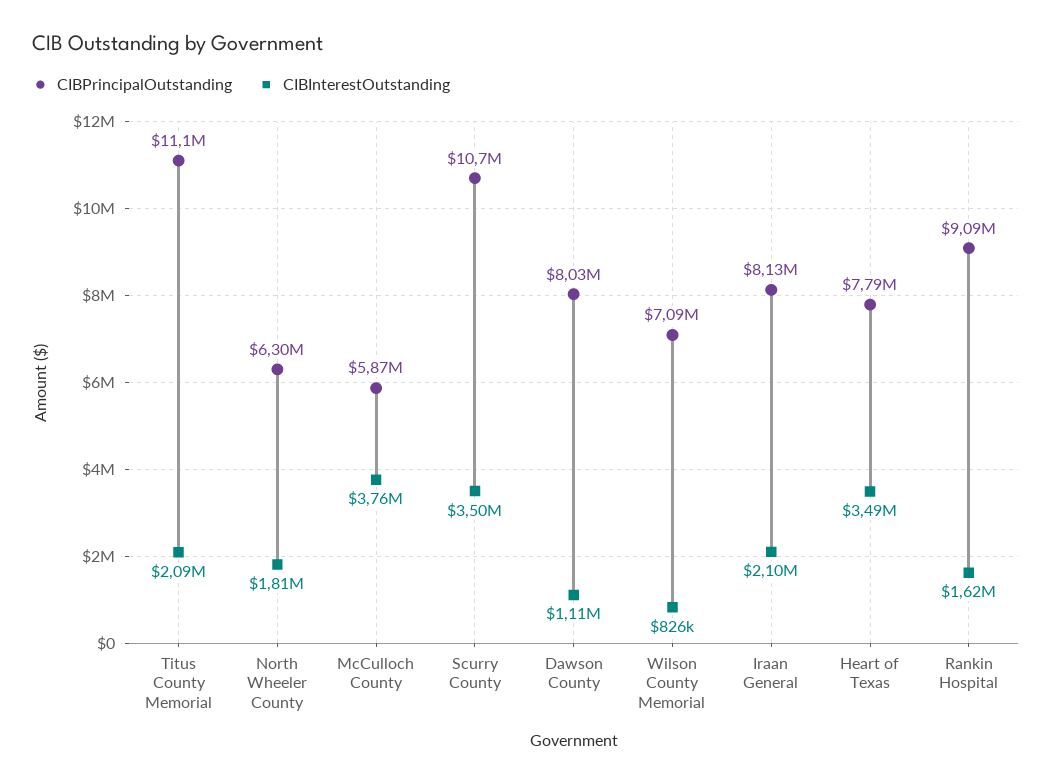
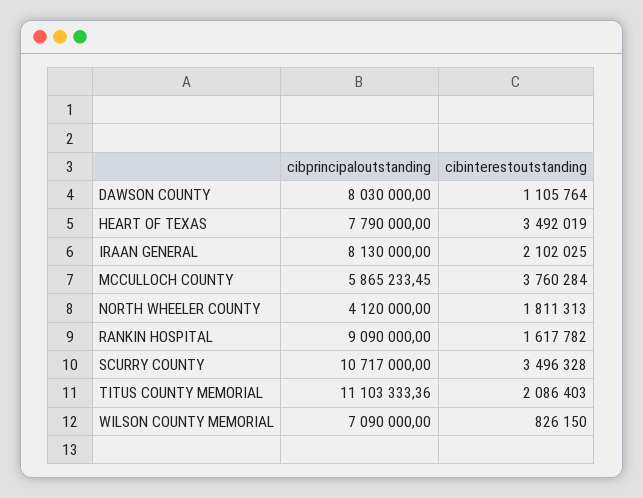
CIBPrincipalOutstanding, North Wheeler County: 6300000 -> 4120000

